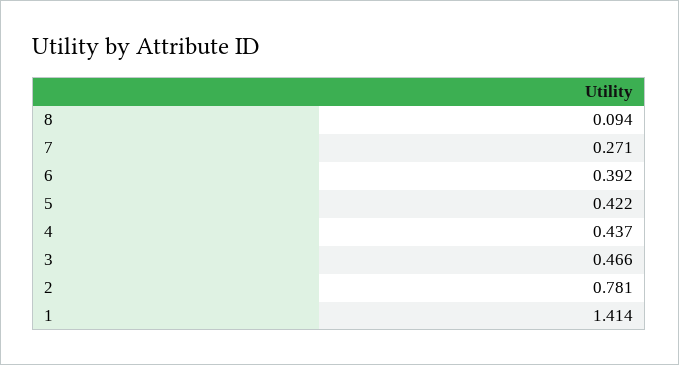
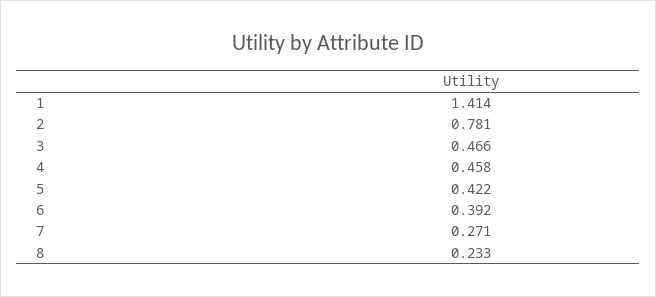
8: 0.094 -> 0.233
4: 0.437 -> 0.458

